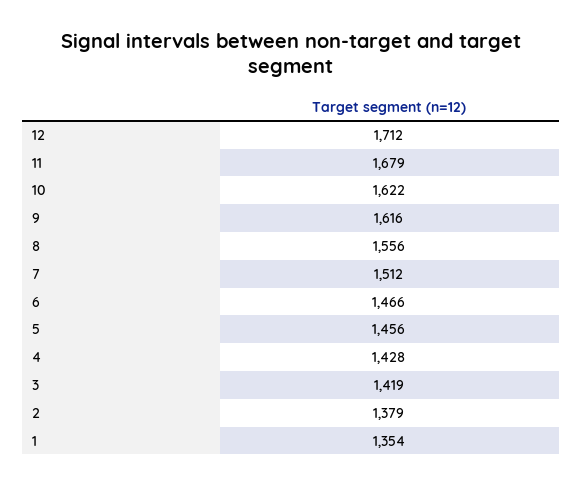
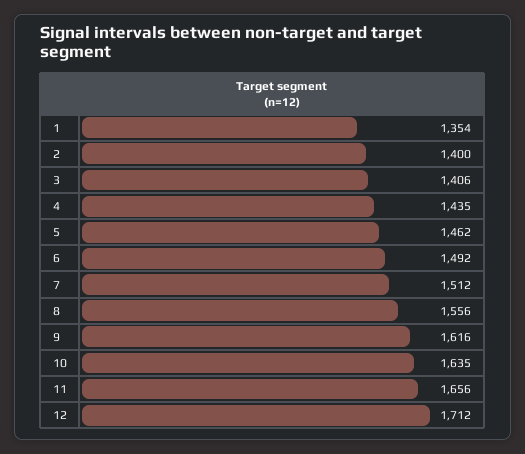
11: 1679 -> 1656
10: 1622 -> 1635
6: 1466 -> 1492
5: 1456 -> 1462
4: 1428 -> 1435
3: 1419 -> 1406
2: 1379 -> 1400

